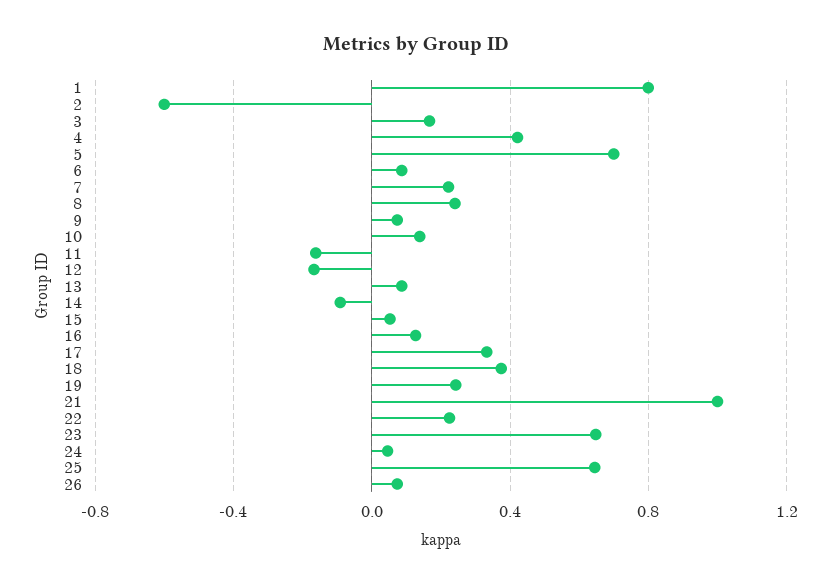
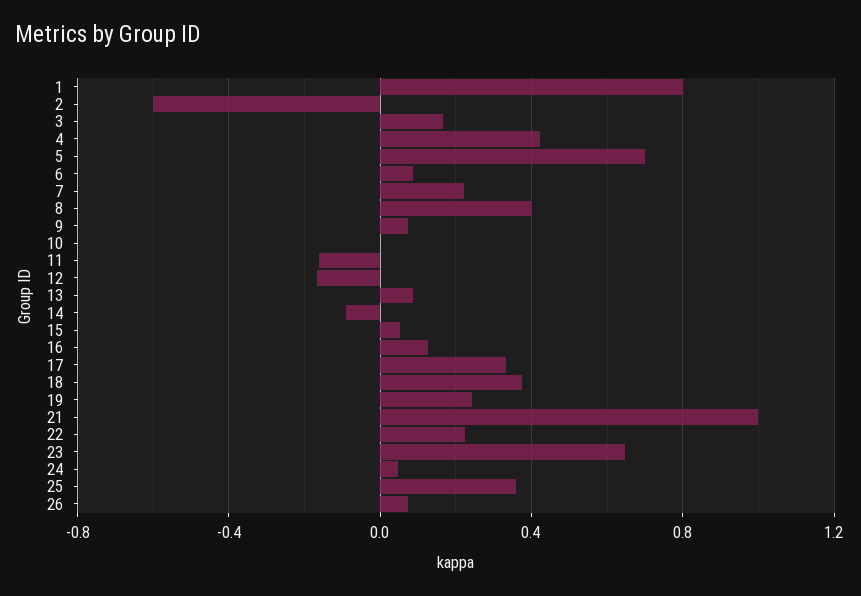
8: 0.25 -> 0.4
10: 0.15 -> 0
25: 0.65 -> 0.35

